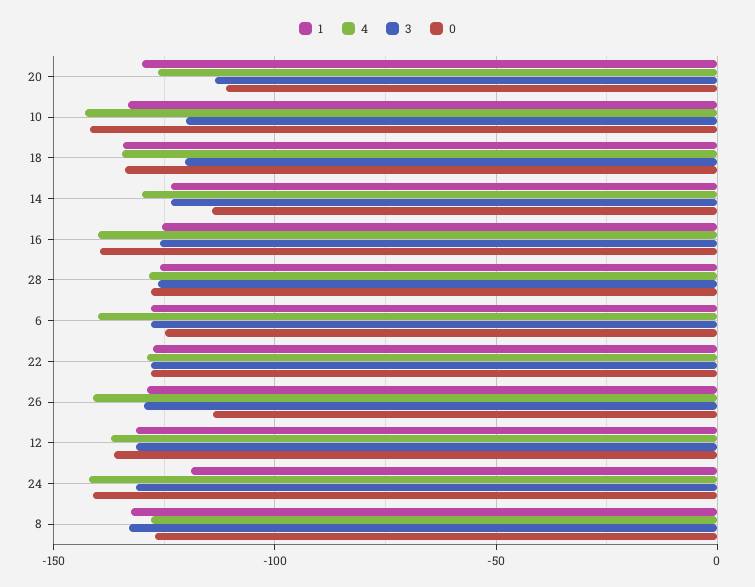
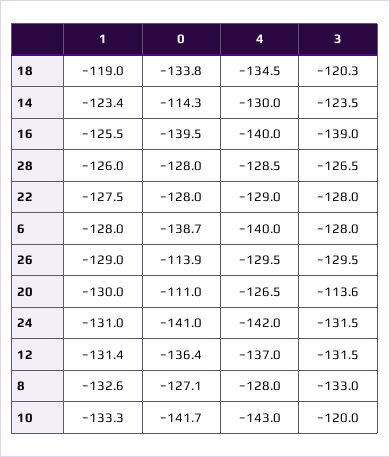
1, 18: -135 -> -119
3, 16: -125 -> -139
0, 6: -125 -> -138.7
4, 26: -140 -> -129.5
1, 24: -120 -> -131

